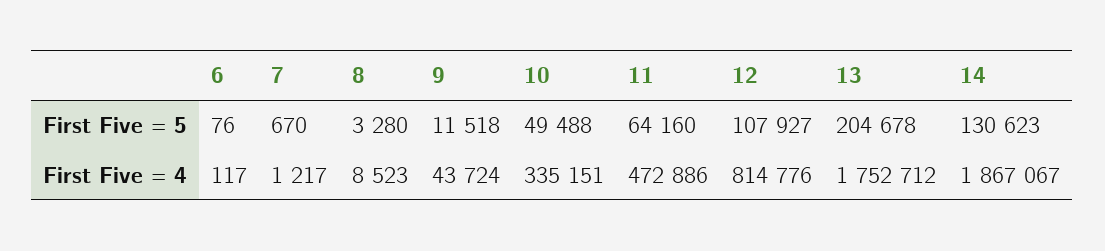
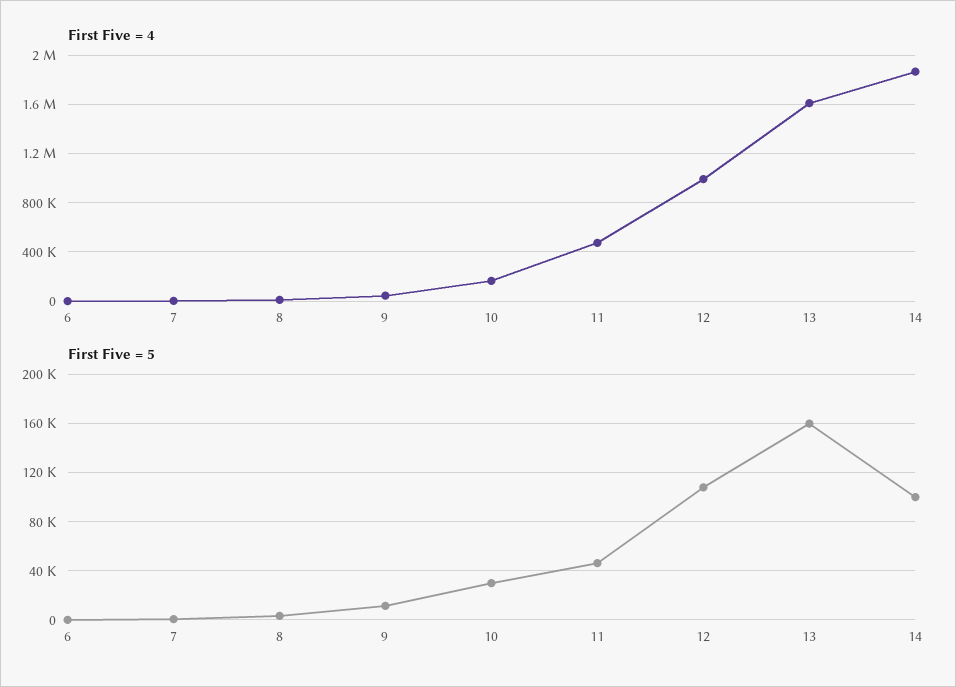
First Five = 5, 10: 49488 -> 30000
First Five = 5, 11: 64160 -> 45000
First Five = 5, 13: 204678 -> 160000
First Five = 5, 14: 130623 -> 100000
First Five = 4, 10: 335151 -> 150000
First Five = 4, 12: 814776 -> 1000000
First Five = 4, 13: 1752712 -> 1600000

